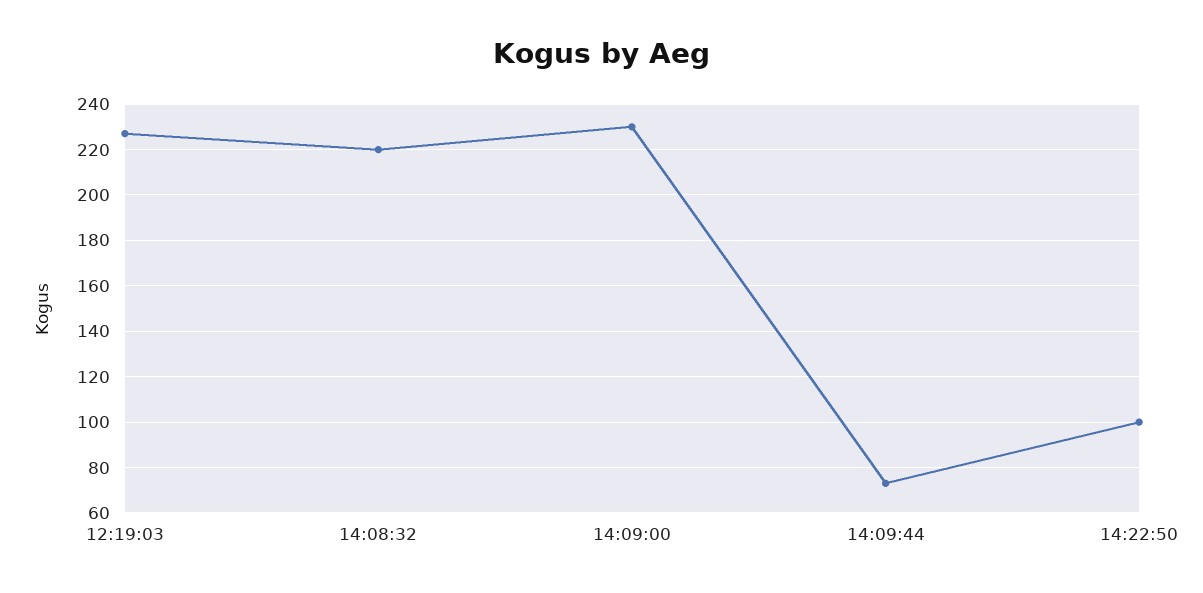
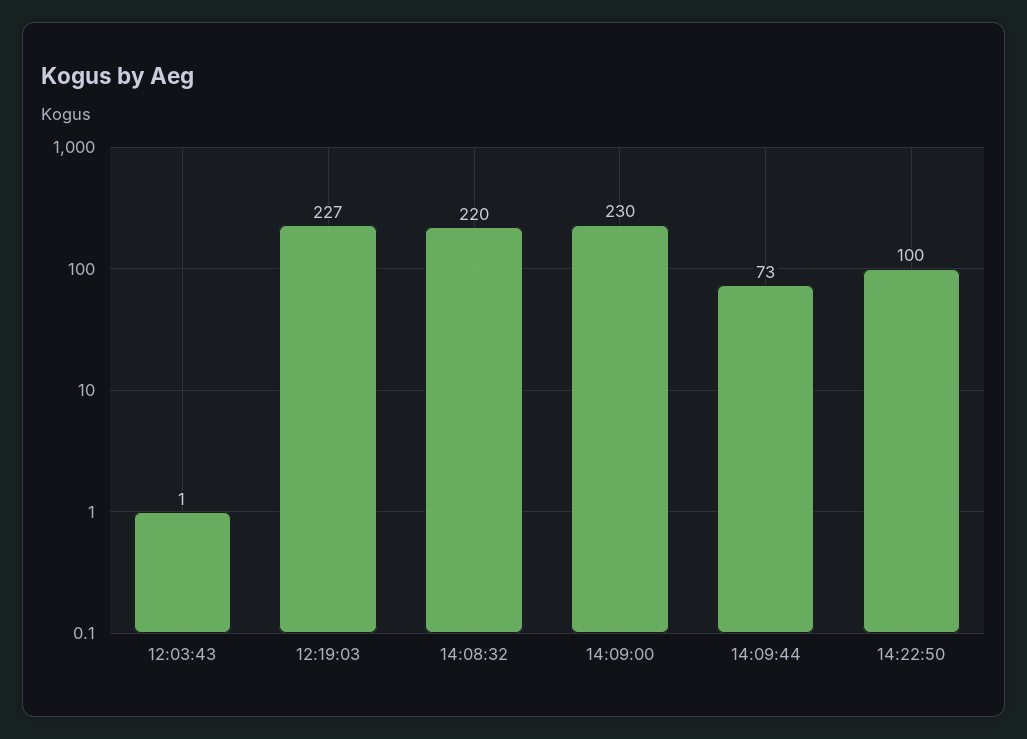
12:03:43: none -> 1

